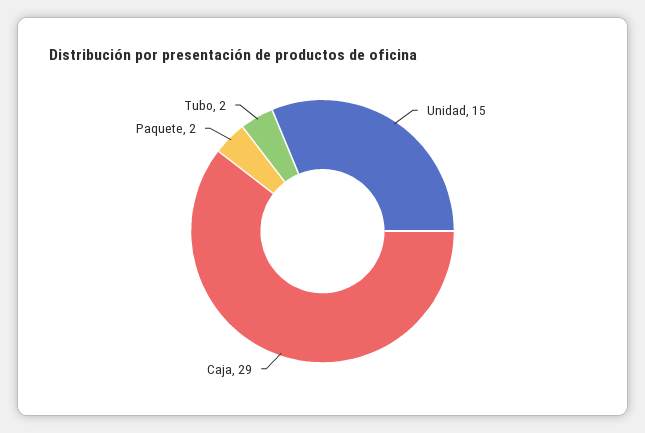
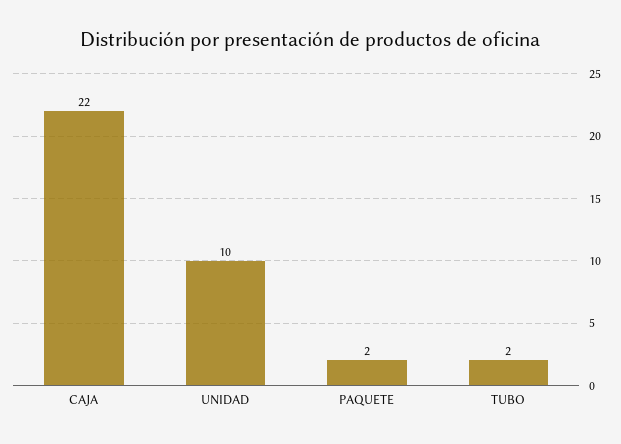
Unidad: 15 -> 10
Caja: 29 -> 22

